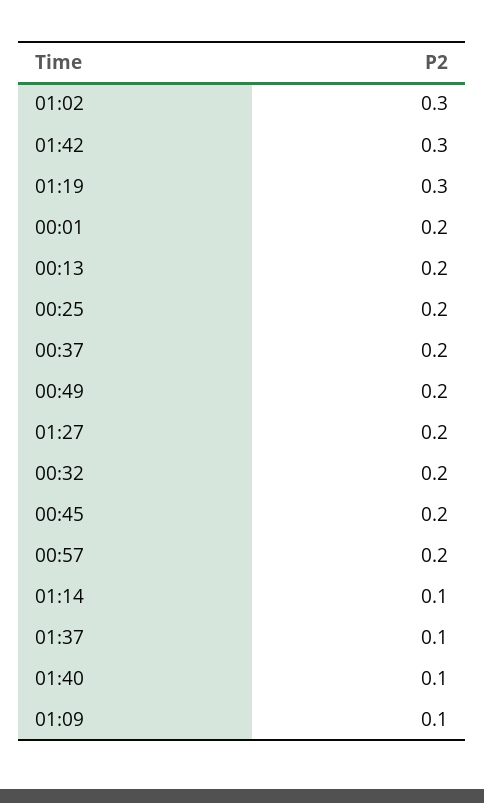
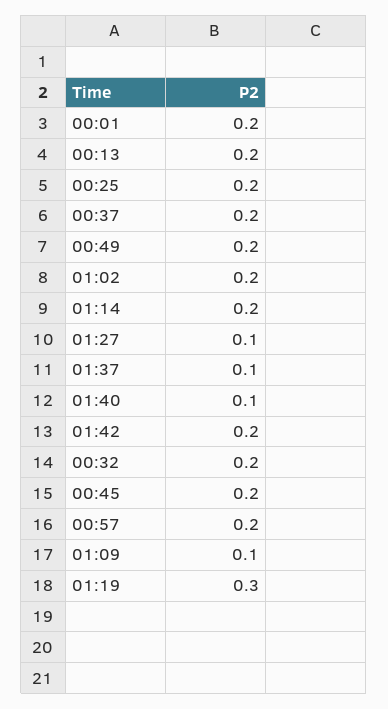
01:02: 0.3 -> 0.2
01:42: 0.3 -> 0.2
01:27: 0.2 -> 0.1
01:14: 0.1 -> 0.2

